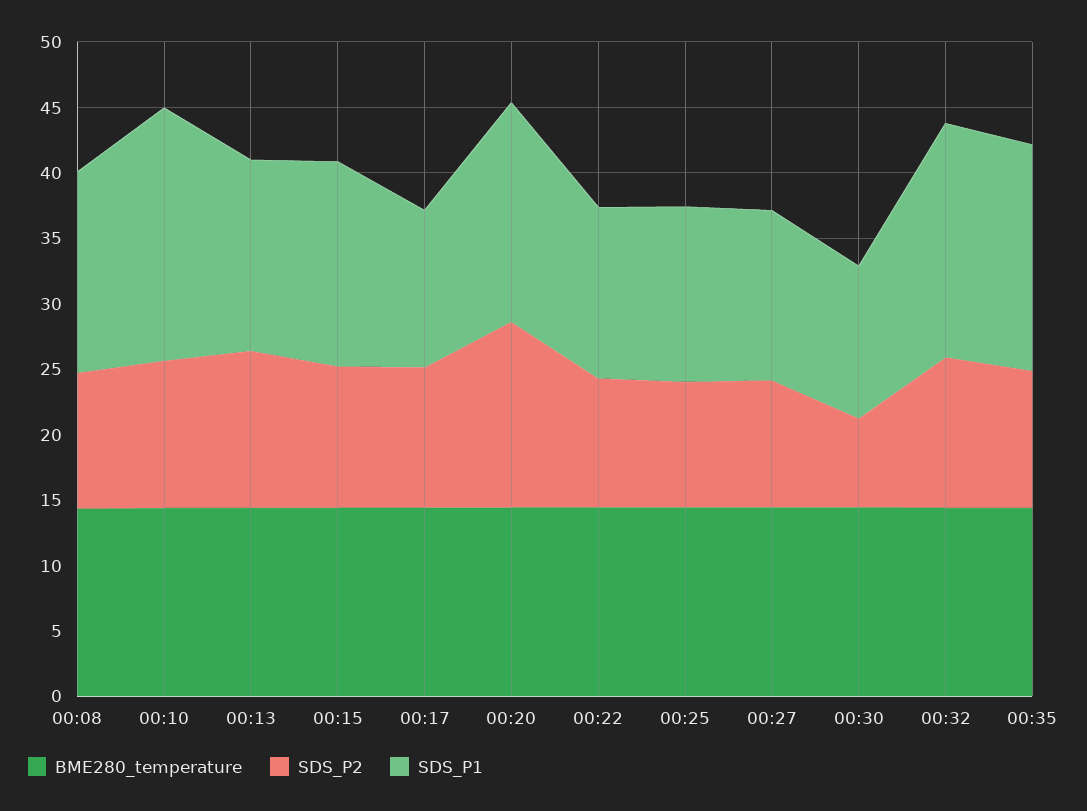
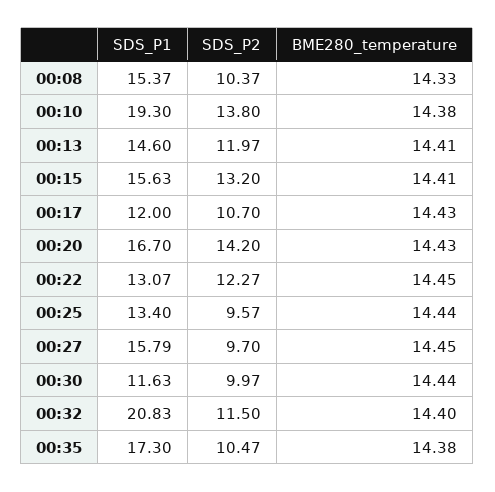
SDS_P2, 00:10: 11 -> 13.8
SDS_P2, 00:15: 11 -> 13.2
SDS_P2, 00:22: 10 -> 12.27
SDS_P1, 00:27: 13 -> 15.79
SDS_P2, 00:30: 7 -> 9.97
SDS_P1, 00:32: 18 -> 20.83

